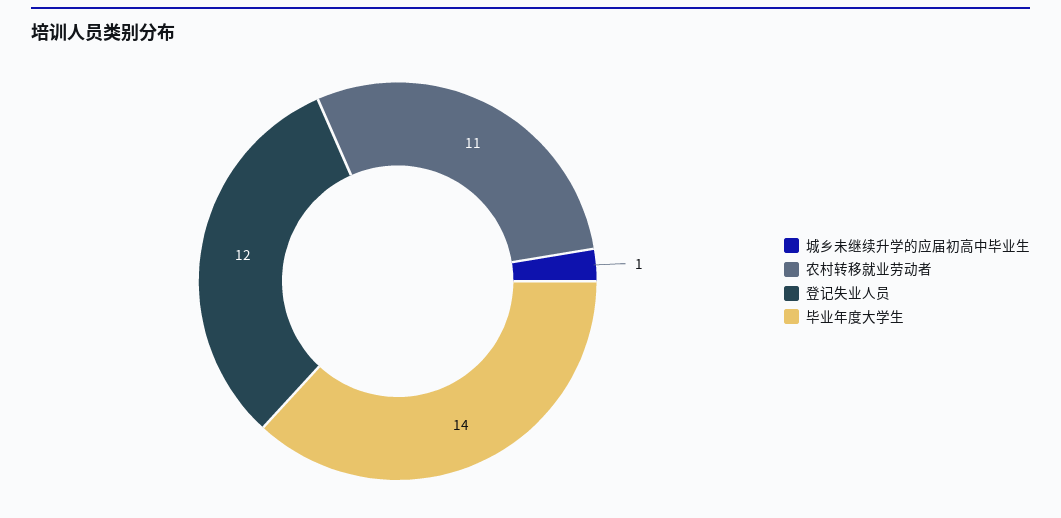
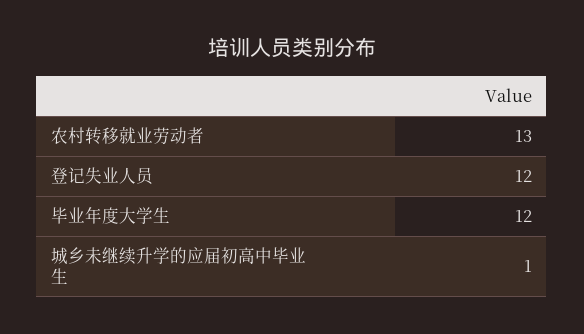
农村转移就业劳动者: 11 -> 13
毕业年度大学生: 14 -> 12

